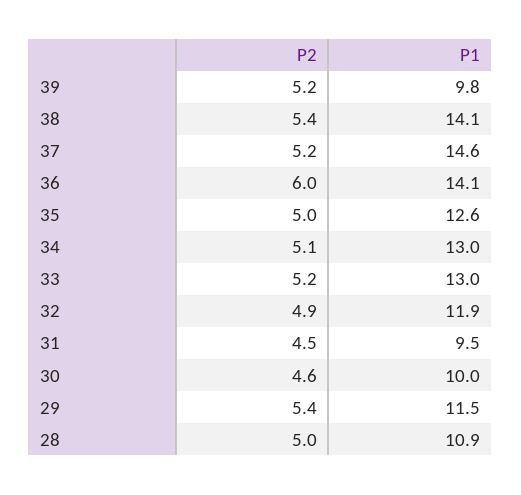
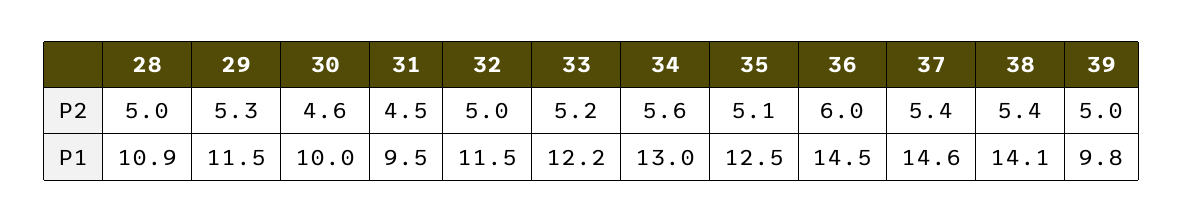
P2, 39: 5.2 -> 5
P2, 37: 5.2 -> 5.4
P1, 36: 14.1 -> 14.5
P2, 35: 5 -> 5.1
P1, 35: 12.6 -> 12.5
P2, 34: 5.1 -> 5.6
P1, 33: 13 -> 12.2
P2, 32: 4.9 -> 5
P1, 32: 11.9 -> 11.5
P2, 29: 5.4 -> 5.3

